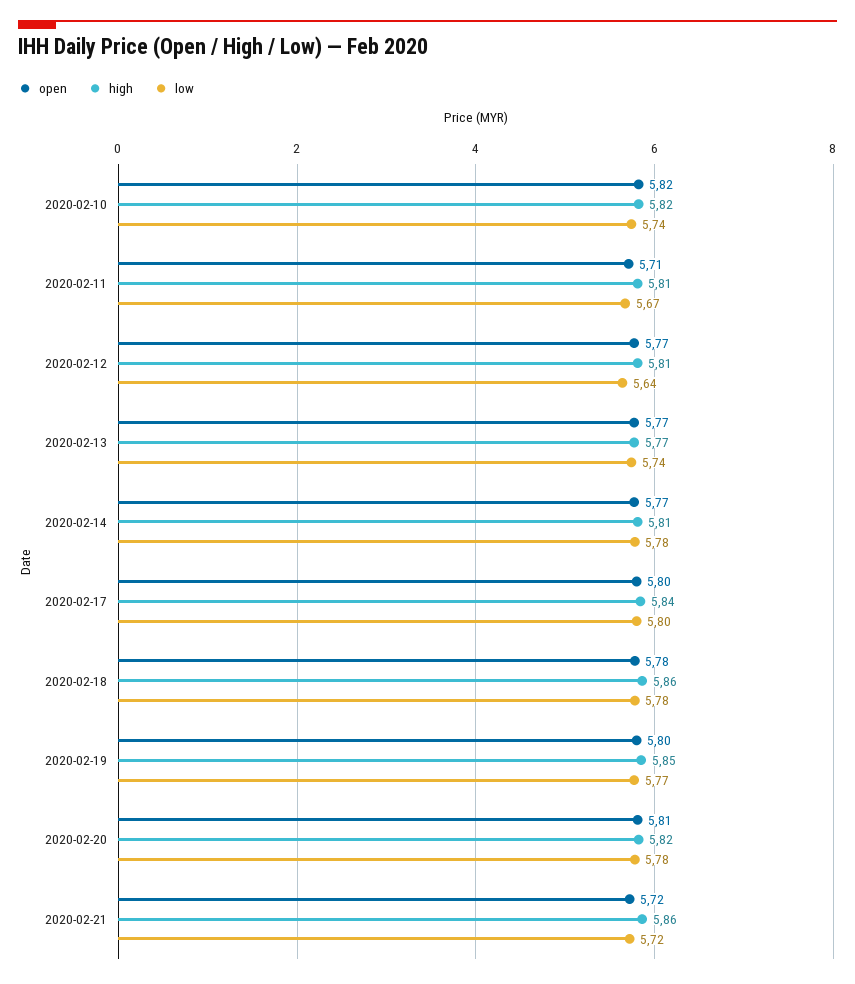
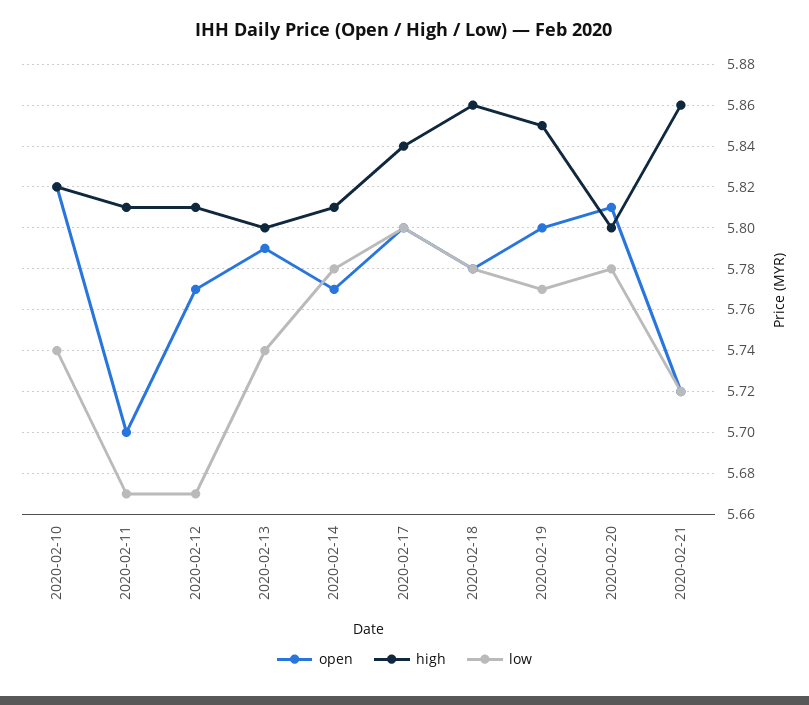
open, 2020-02-11: 5.71 -> 5.7
low, 2020-02-12: 5.64 -> 5.67
open, 2020-02-13: 5.77 -> 5.79
high, 2020-02-13: 5.77 -> 5.8
high, 2020-02-20: 5.82 -> 5.8

